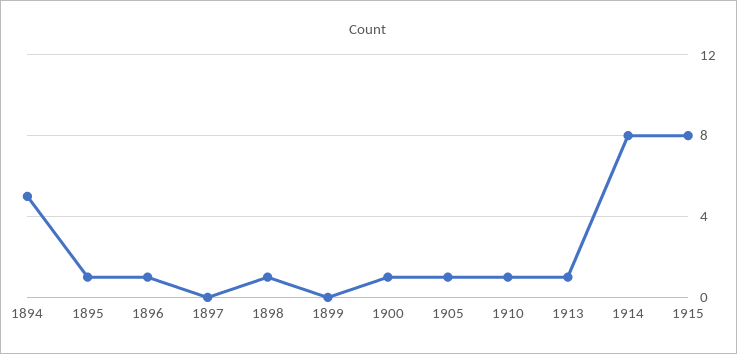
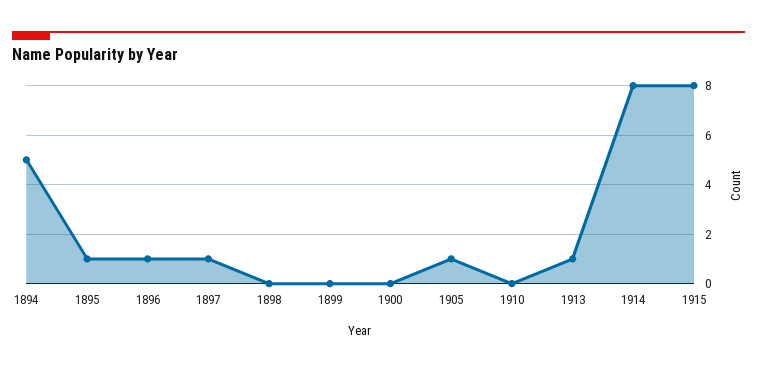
1897: 0 -> 1
1898: 1 -> 0
1900: 1 -> 0
1910: 1 -> 0

